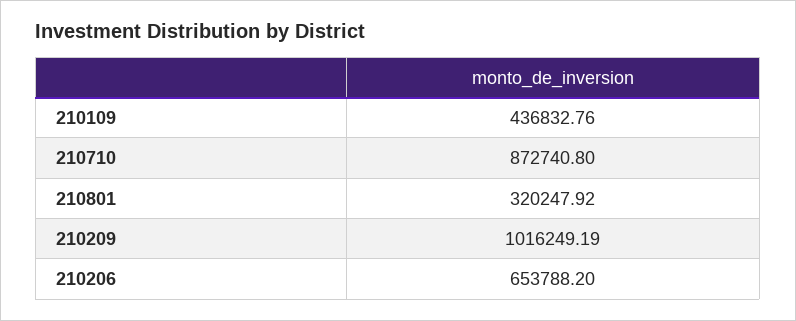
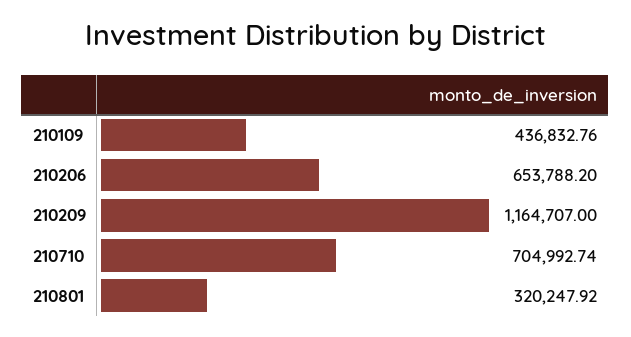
210710: 872740.8 -> 704992.74
210209: 1016249.19 -> 1164707

